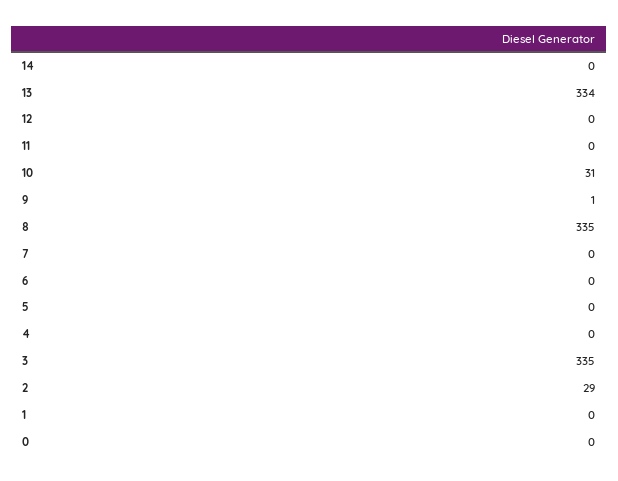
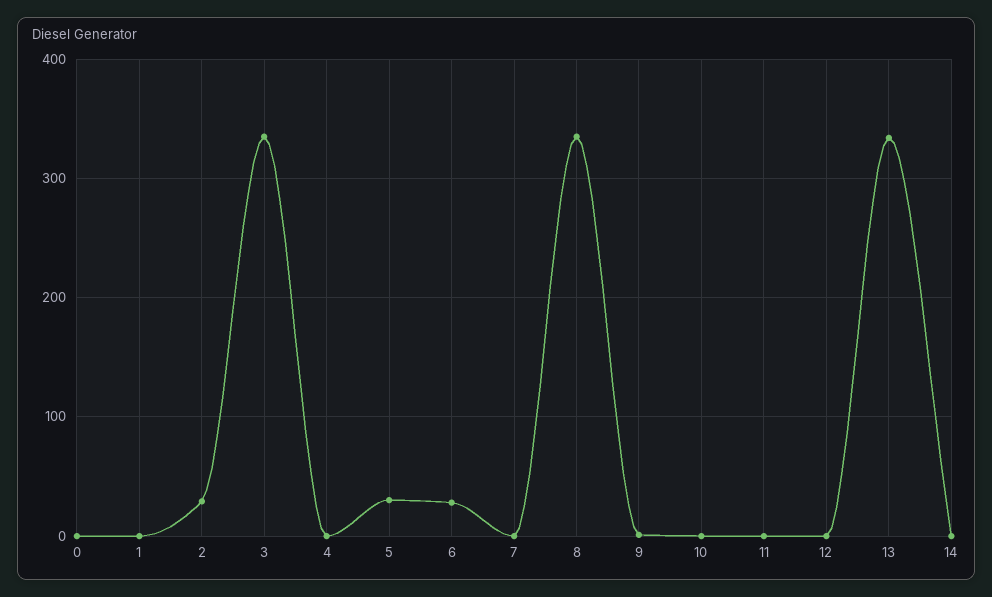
10: 31 -> 0
6: 0 -> 30
5: 0 -> 30

